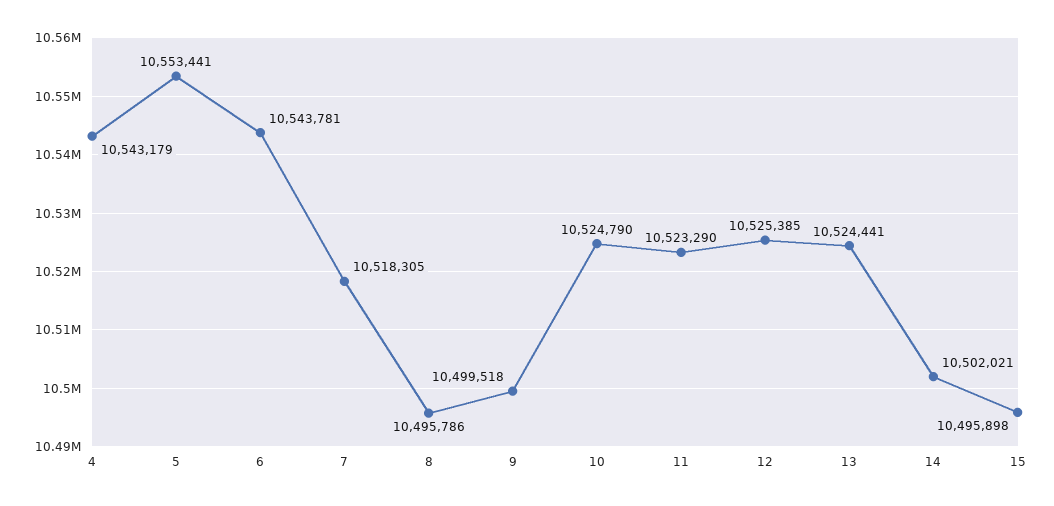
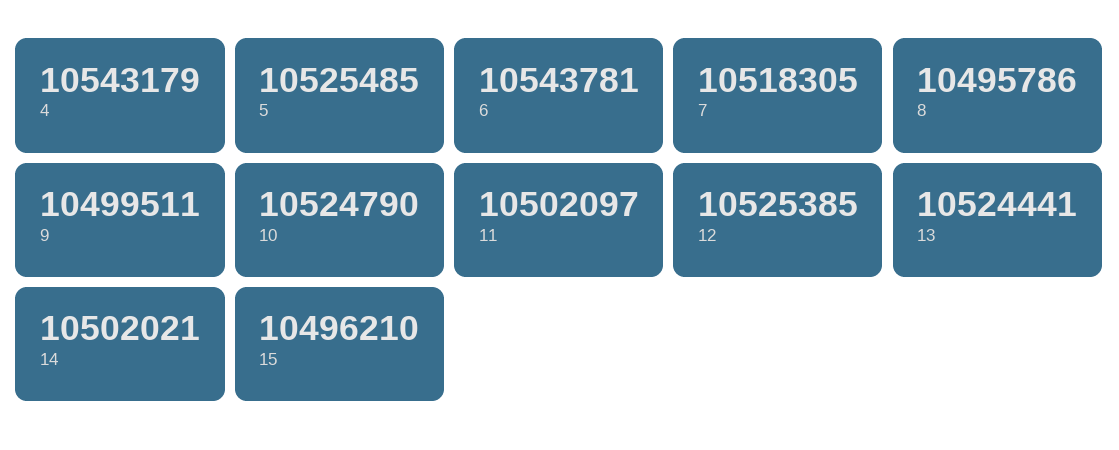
5: 10553441 -> 10525485
9: 10499518 -> 10499511
11: 10523290 -> 10502097
15: 10495898 -> 10496210

